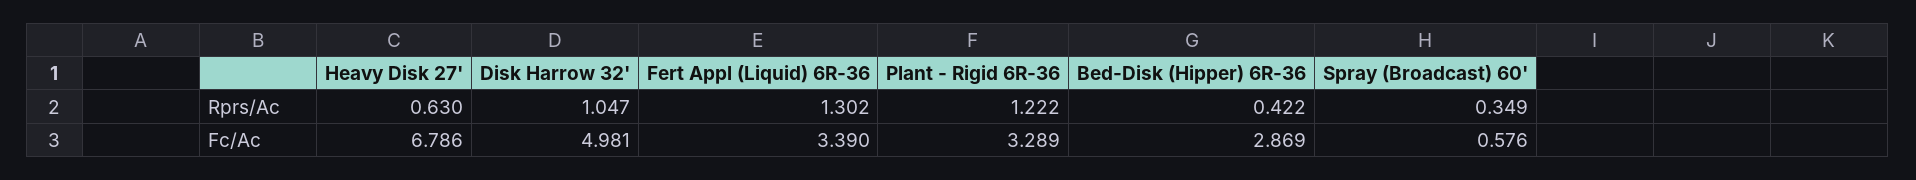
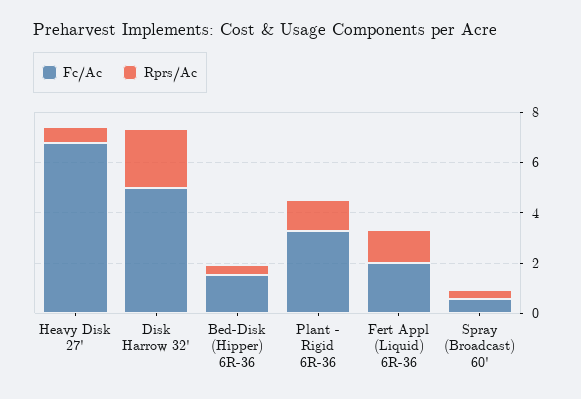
Rprs/Ac, Disk Harrow 32': 1.047 -> 2.5
Fc/Ac, Fert Appl (Liquid) 6R-36: 3.39 -> 2
Fc/Ac, Bed-Disk (Hipper) 6R-36: 2.869 -> 1.5

